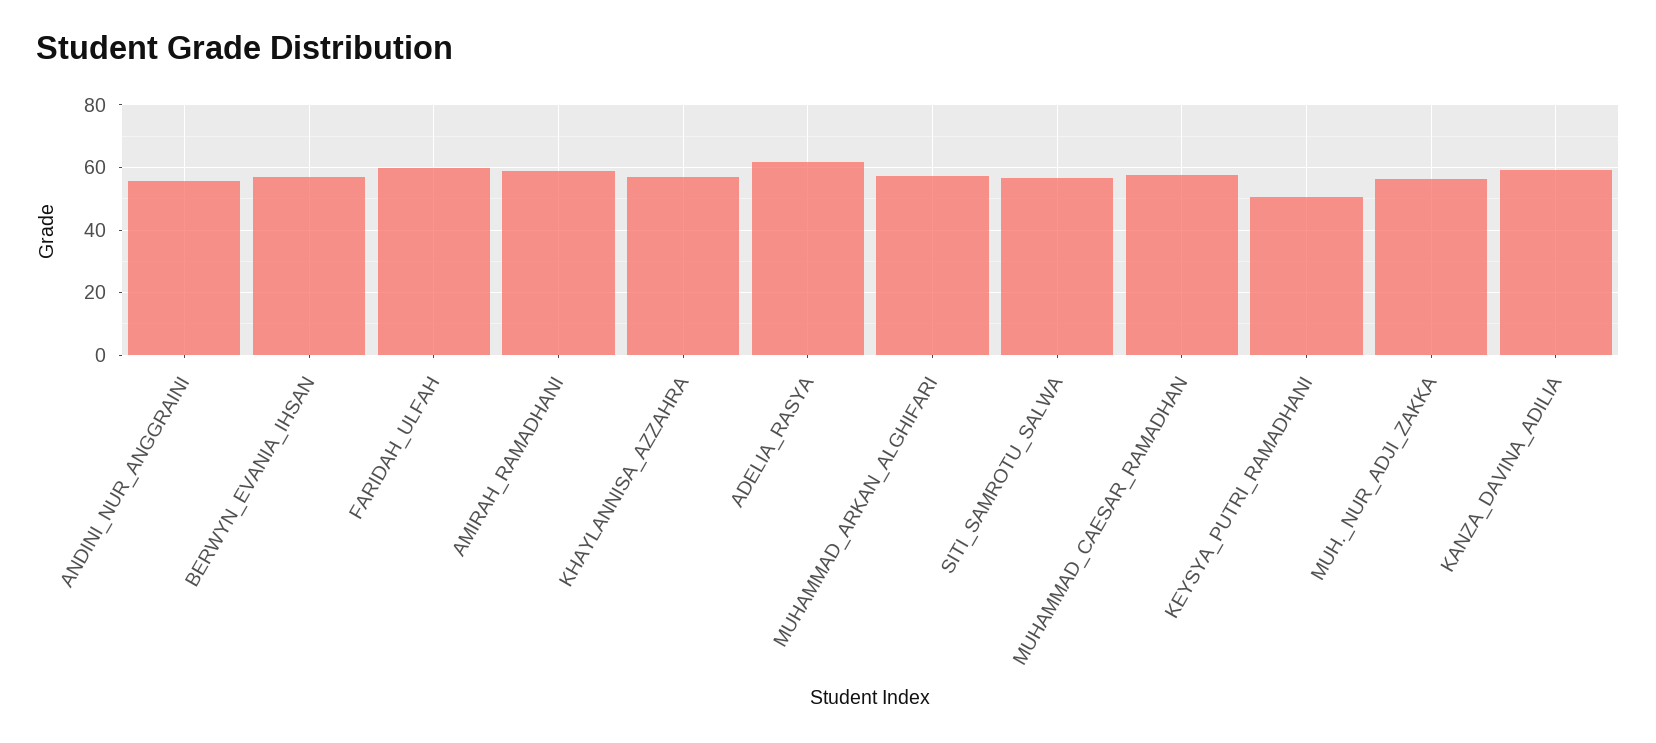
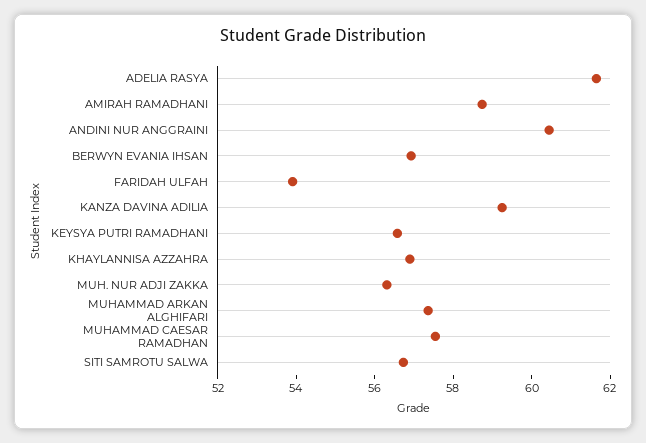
ANDINI_NUR_ANGGRAINI: 56 -> 60.5
FARIDAH_ULFAH: 60 -> 54
KEYSYA_PUTRI_RAMADHANI: 50 -> 56.5

